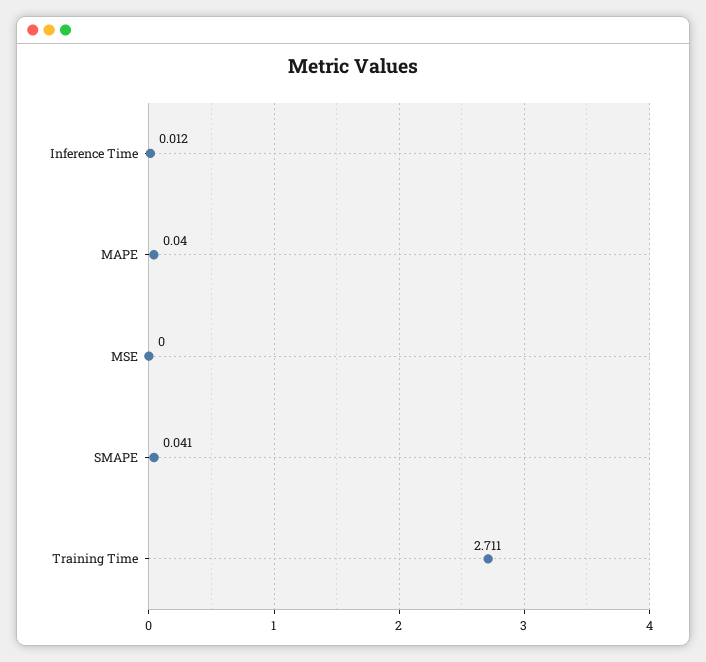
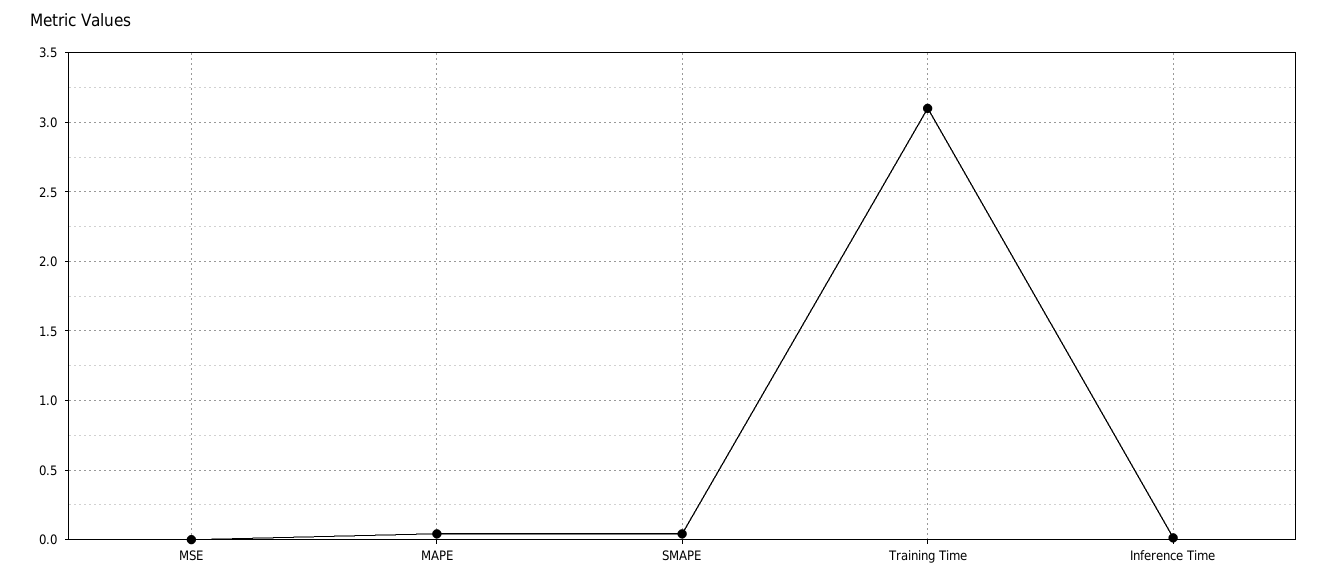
Training Time: 2.711 -> 3.1

